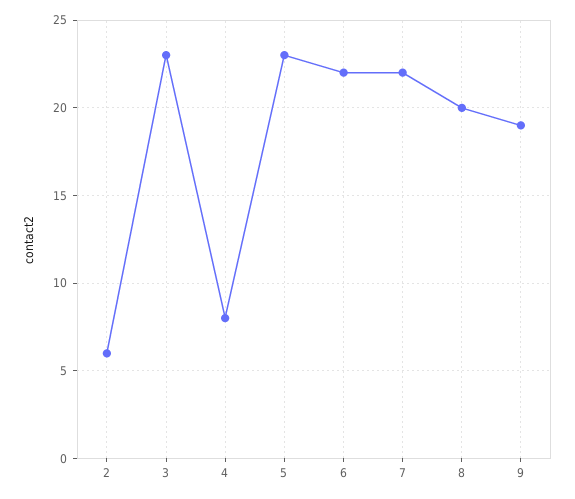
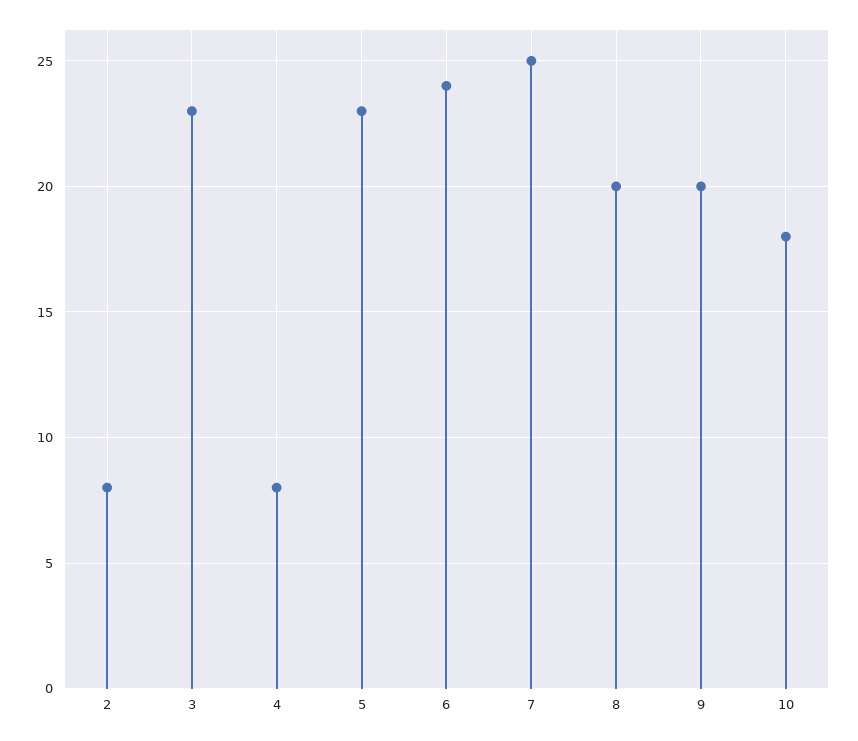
2: 6 -> 8
6: 22 -> 24
7: 22 -> 25
9: 19 -> 20
10: none -> 18

